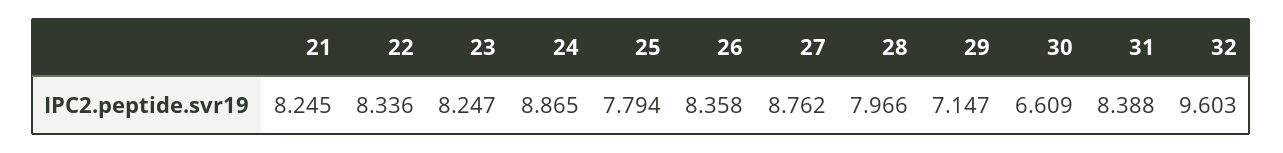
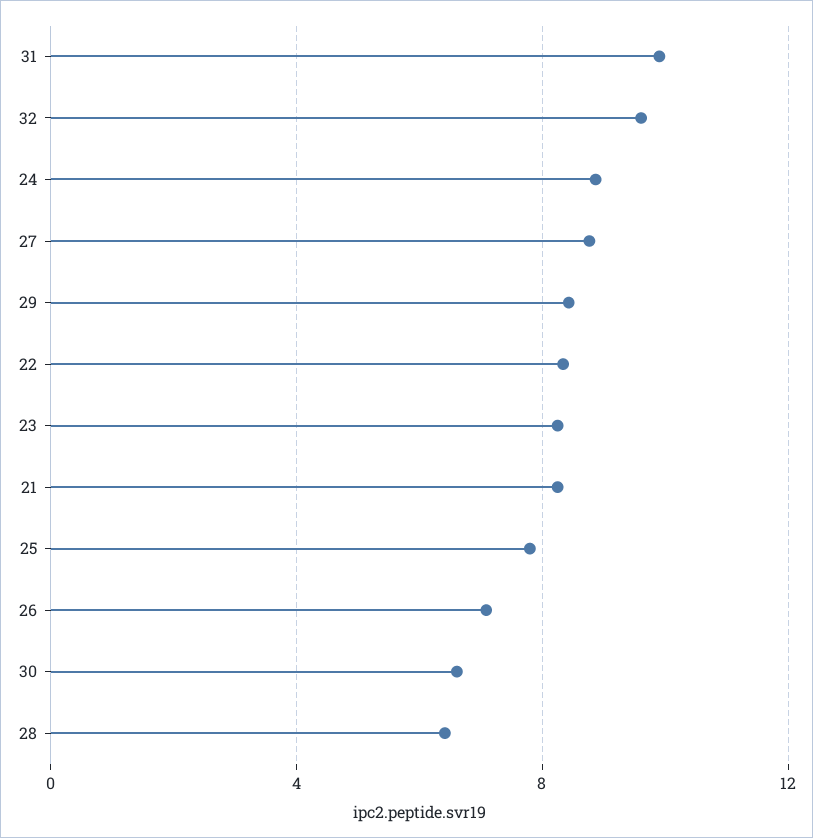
26: 8.358 -> 7
28: 7.966 -> 6.5
29: 7.147 -> 8.5
31: 8.388 -> 10

